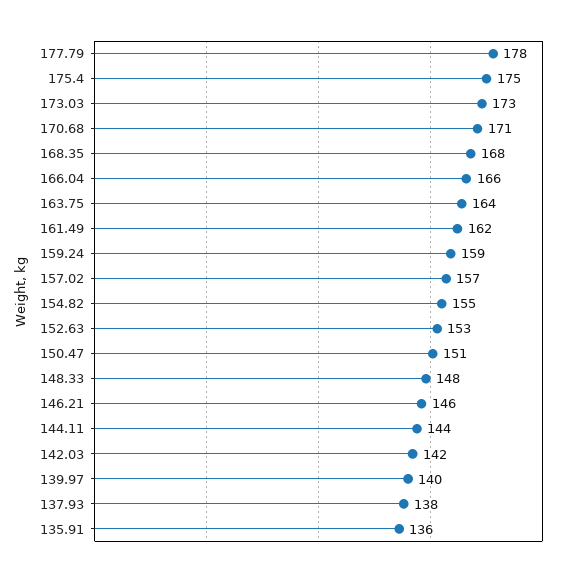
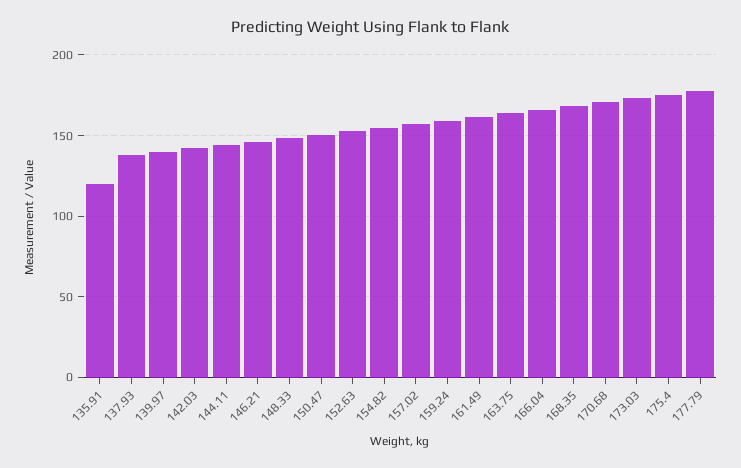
135.91: 136 -> 120

